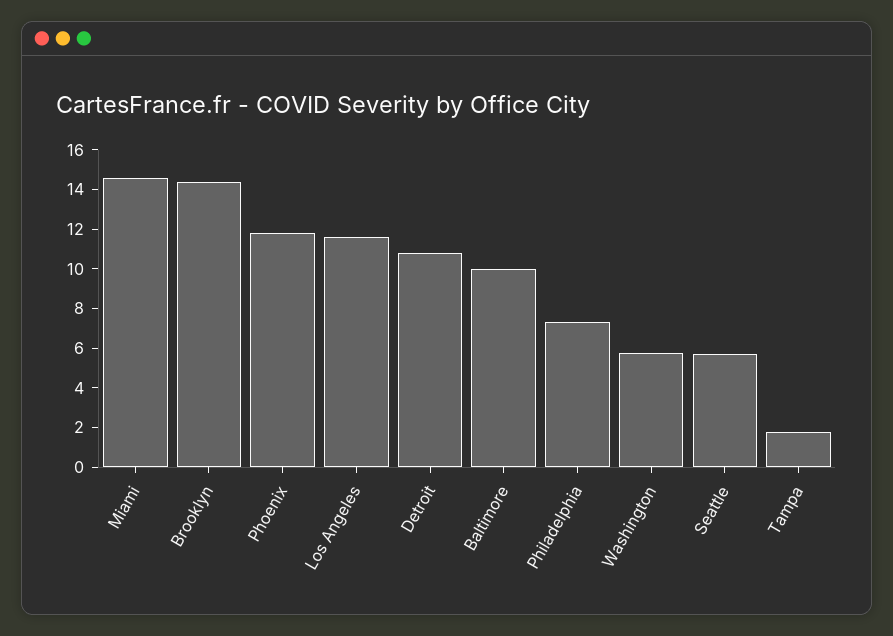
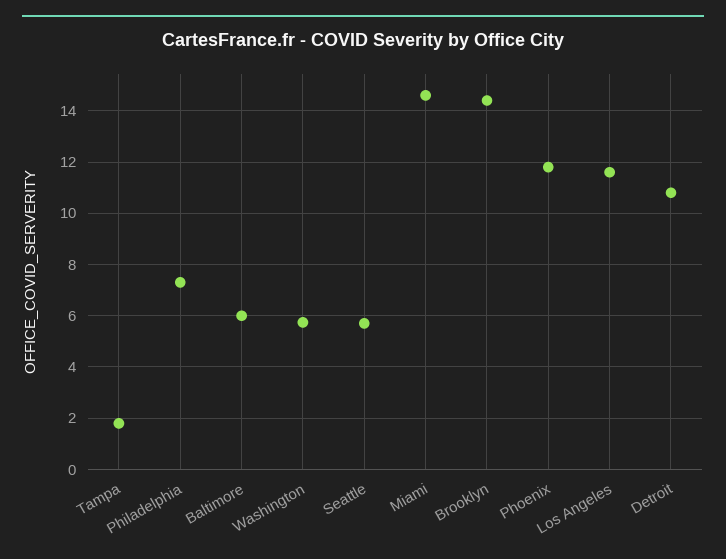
Baltimore: 10 -> 6

